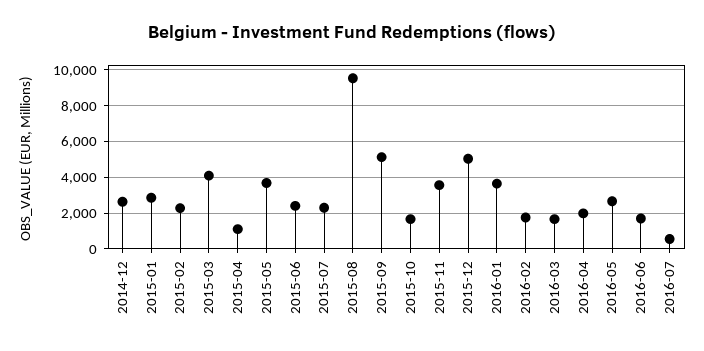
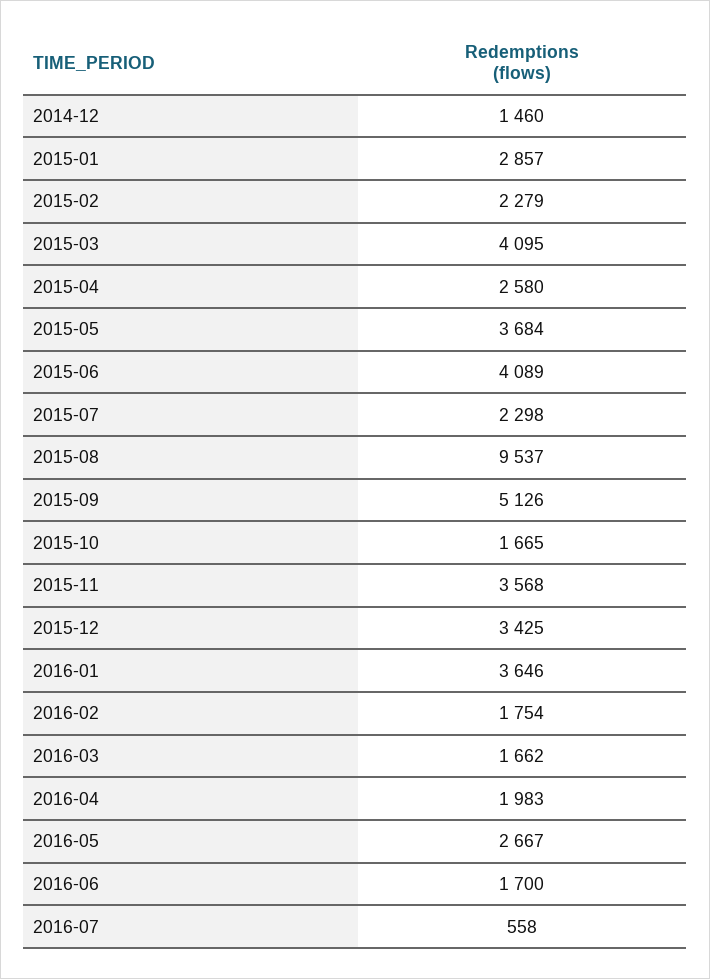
2014-12: 2500 -> 1460
2015-04: 1000 -> 2580
2015-06: 2500 -> 4089
2015-12: 5000 -> 3425

